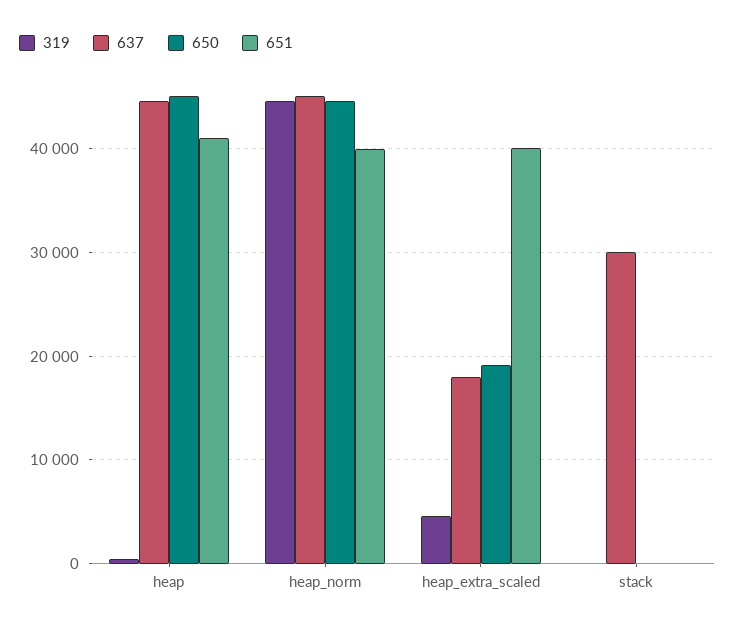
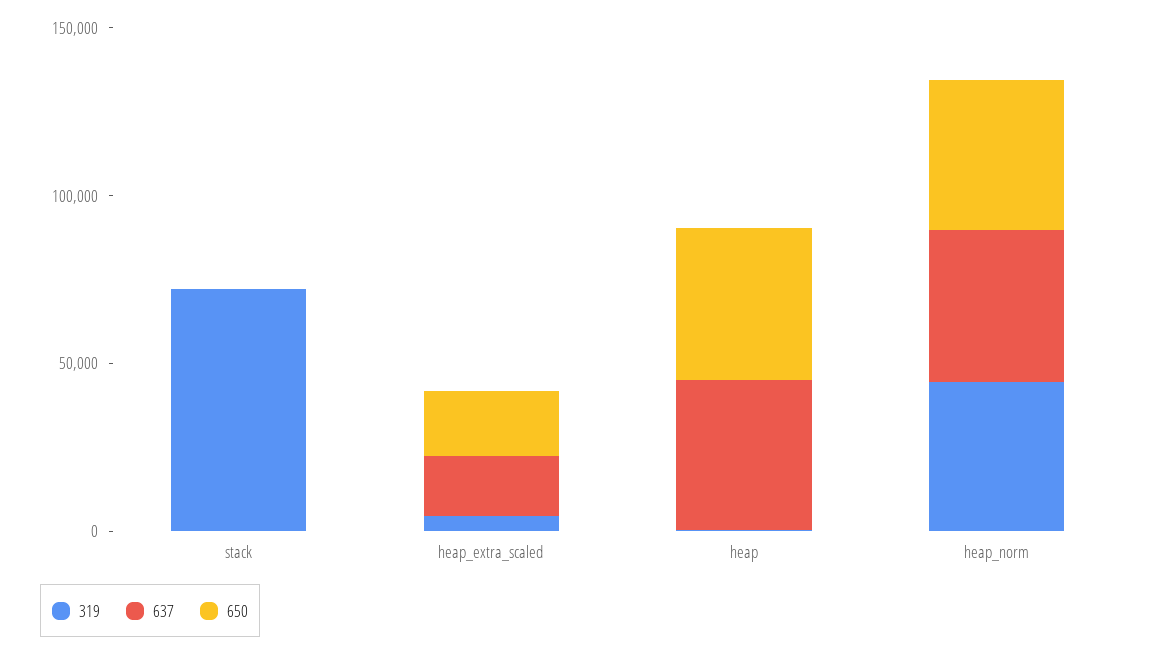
651, heap: 41000 -> none
651, heap_norm: 40000 -> none
651, heap_extra_scaled: 40000 -> none
319, stack: 0 -> 70000
637, stack: 30000 -> 0
651, stack: 0 -> none

